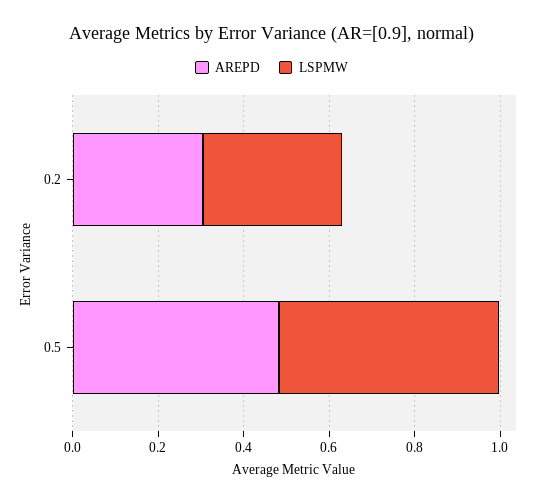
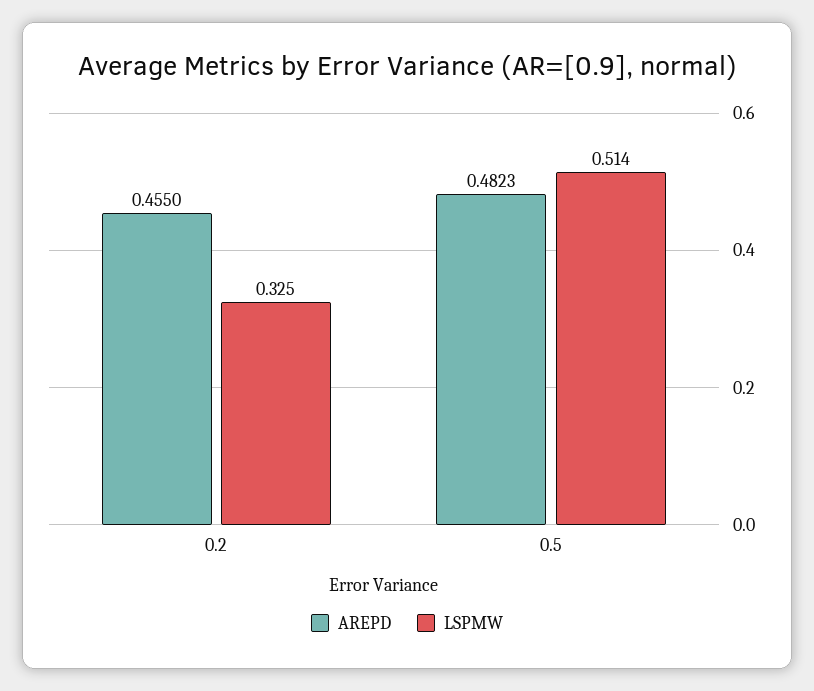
AREPD, 0.2: 0.3 -> 0.455

